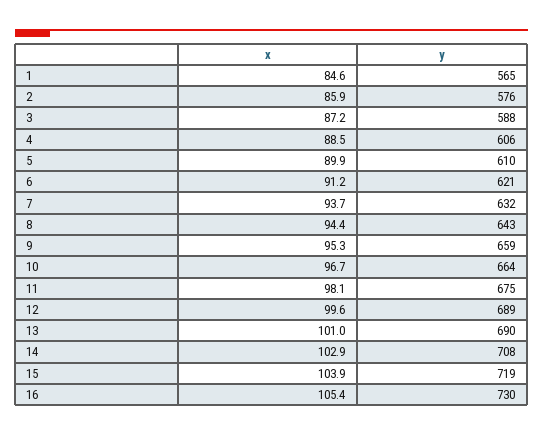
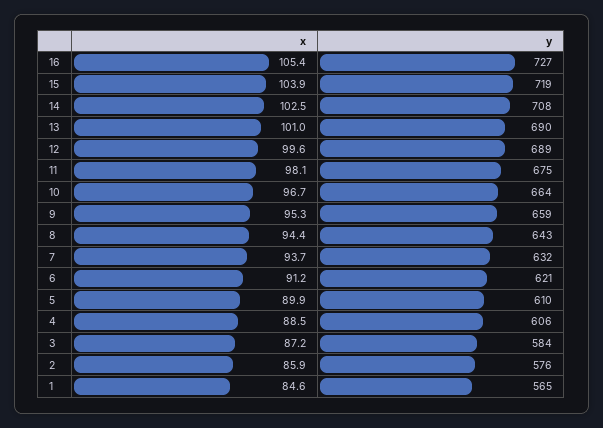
y, 3: 588 -> 584
x, 14: 102.9 -> 102.5
y, 16: 730 -> 727

